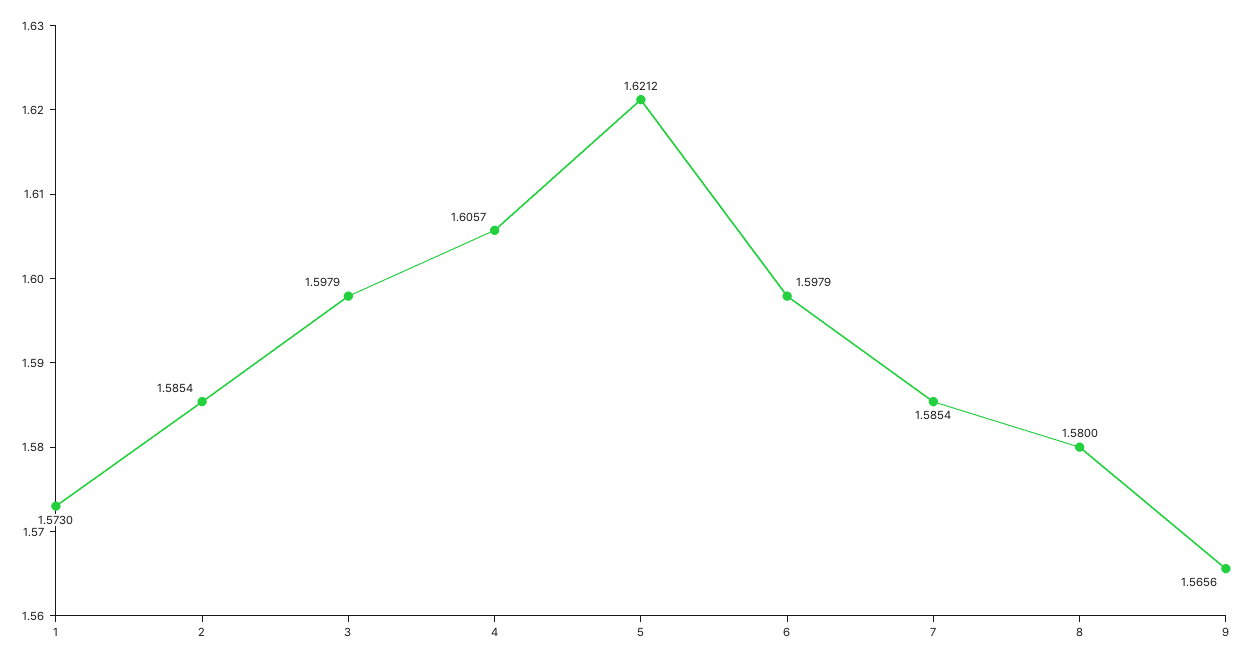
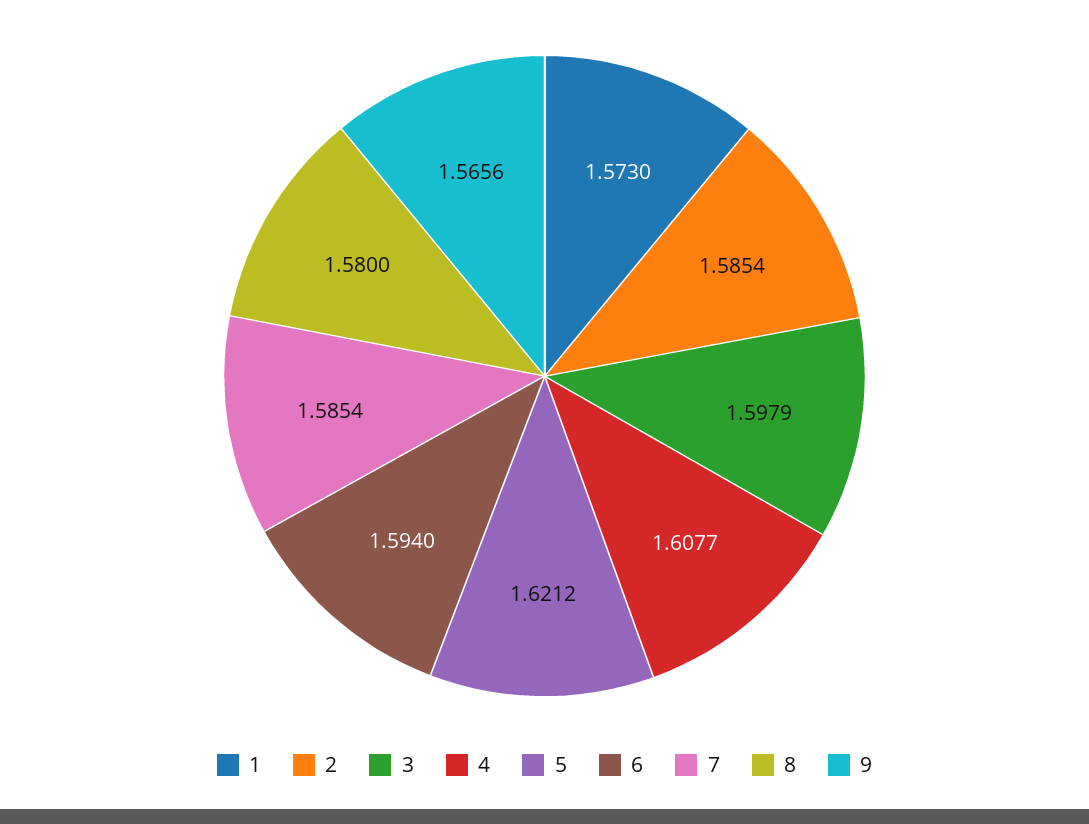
4: 1.6057 -> 1.6077
6: 1.5979 -> 1.594

